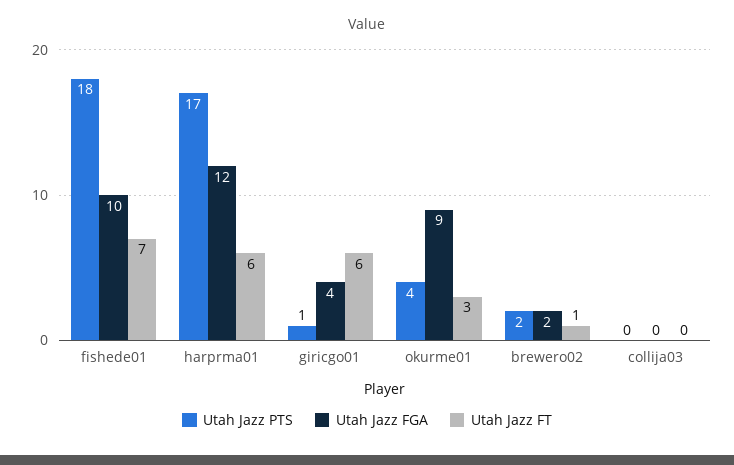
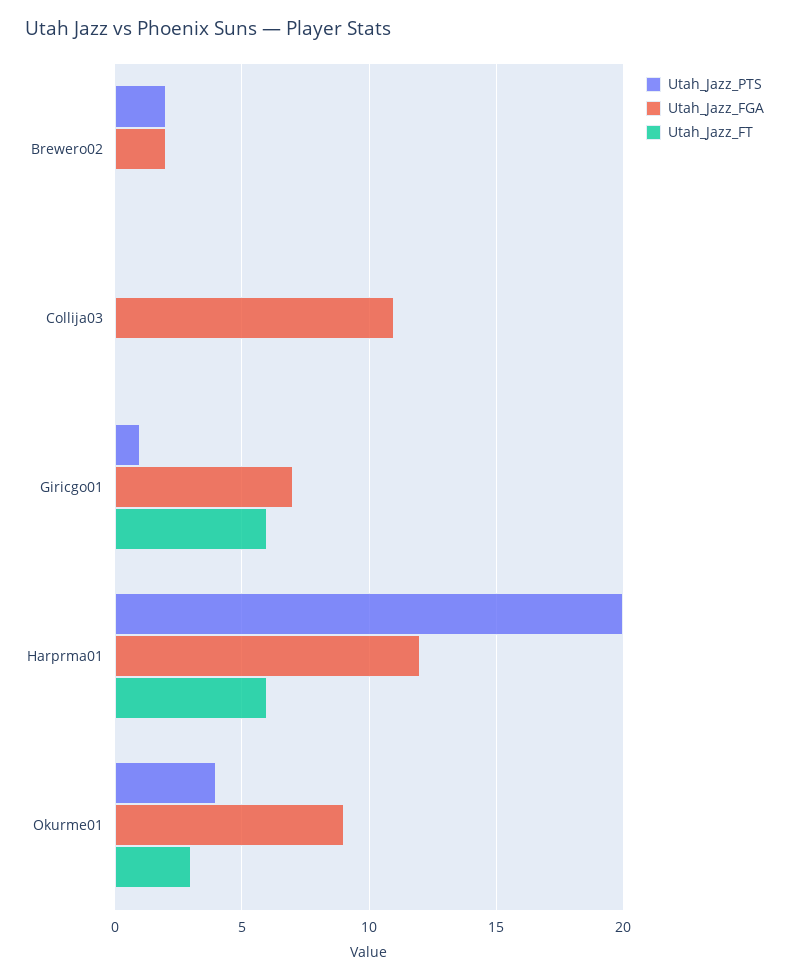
Utah Jazz PTS, fishede01: 18 -> none
Utah Jazz FGA, fishede01: 10 -> none
Utah Jazz FT, fishede01: 7 -> none
Utah Jazz PTS, harprma01: 17 -> 20
Utah Jazz FGA, giricgo01: 4 -> 7
Utah Jazz FT, brewero02: 1 -> 0
Utah Jazz FGA, collija03: 0 -> 11

